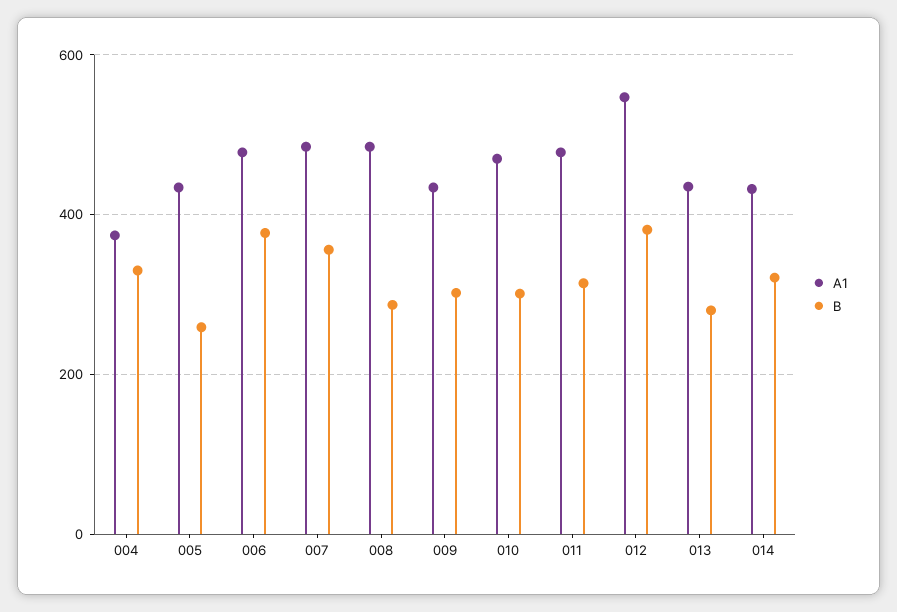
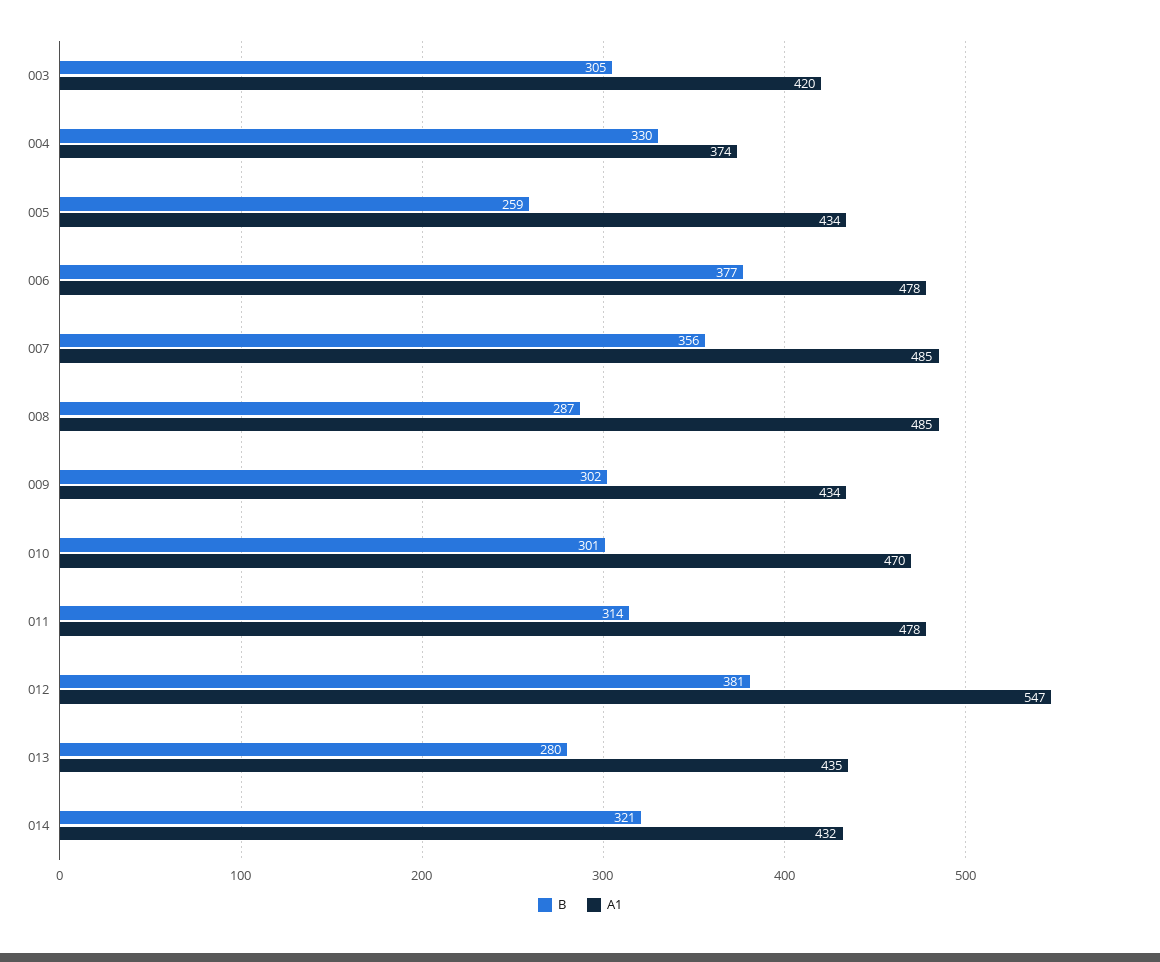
B, 003: none -> 305
A1, 003: none -> 420

